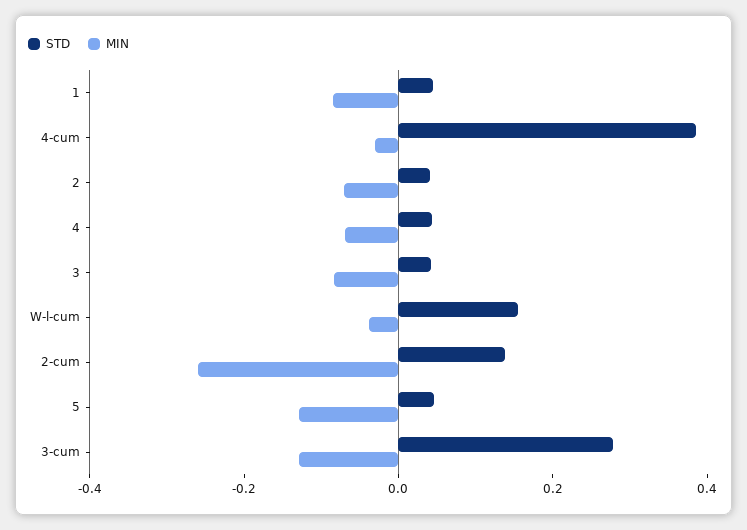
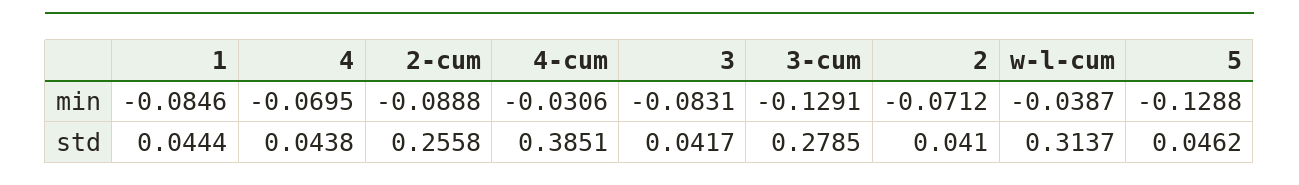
STD, W-l-cum: 0.15 -> 0.3137
STD, 2-cum: 0.15 -> 0.2558
MIN, 2-cum: -0.25 -> -0.0888

